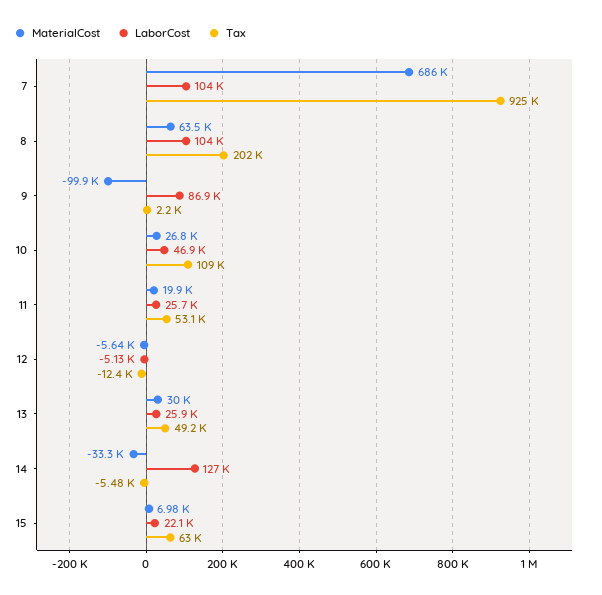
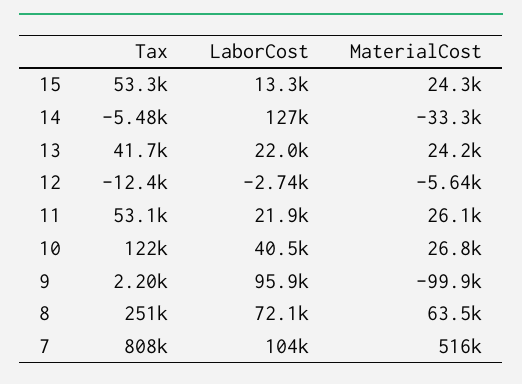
MaterialCost, 7: 686000 -> 516000
Tax, 7: 925000 -> 808000
LaborCost, 8: 104000 -> 72100
Tax, 8: 202000 -> 251000
LaborCost, 9: 86900 -> 95900
LaborCost, 10: 46900 -> 40500
Tax, 10: 109000 -> 122000
MaterialCost, 11: 19900 -> 26100
LaborCost, 11: 25700 -> 21900
LaborCost, 12: -5130 -> -2740
MaterialCost, 13: 30000 -> 24200
LaborCost, 13: 25900 -> 22000
Tax, 13: 49200 -> 41700
MaterialCost, 15: 6980 -> 24300
LaborCost, 15: 22100 -> 13300
Tax, 15: 63000 -> 53300

